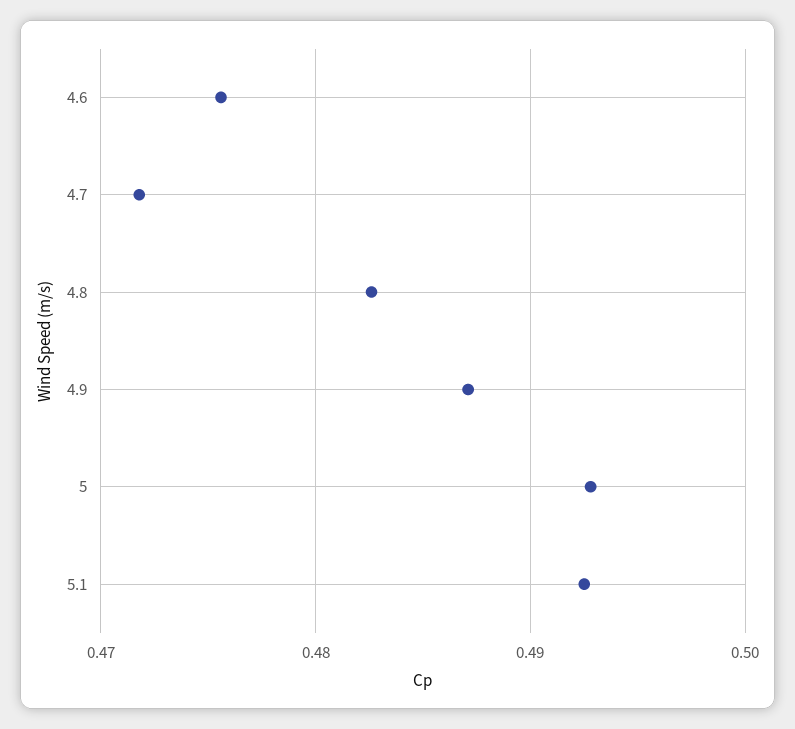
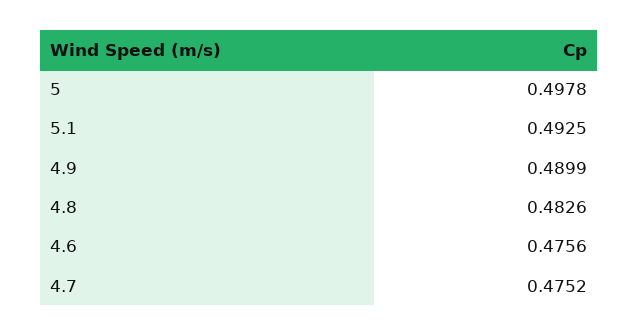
4.7: 0.472 -> 0.4752
4.9: 0.487 -> 0.4899
5: 0.493 -> 0.4978

